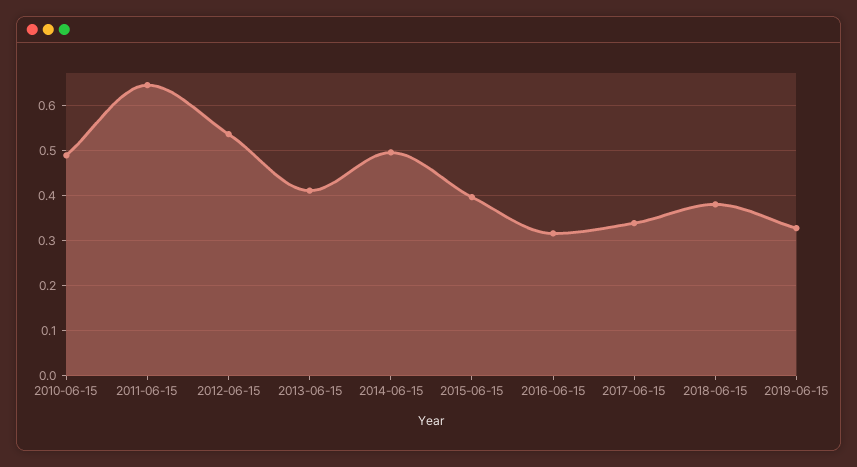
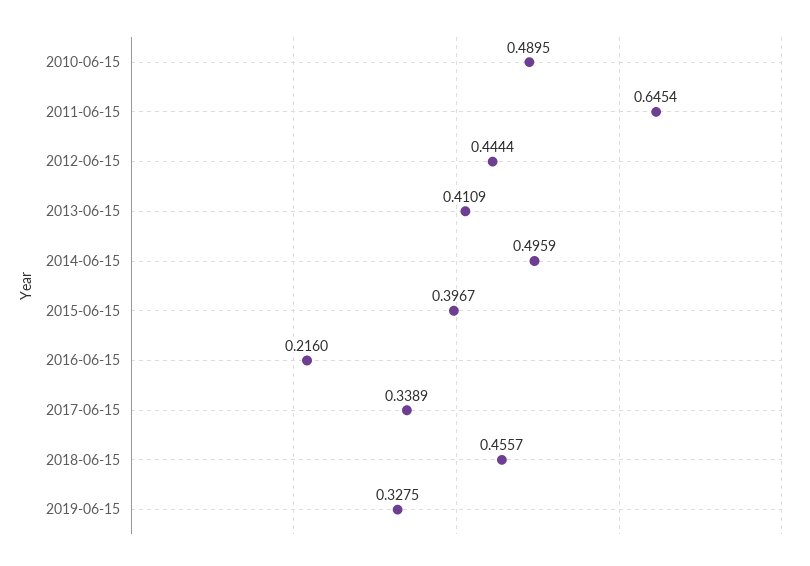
2012-06-15: 0.54 -> 0.4444
2016-06-15: 0.32 -> 0.216
2018-06-15: 0.38 -> 0.4557

